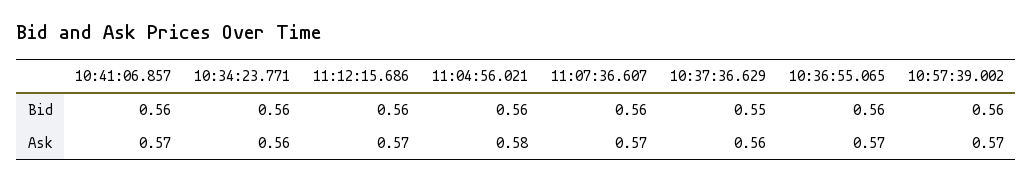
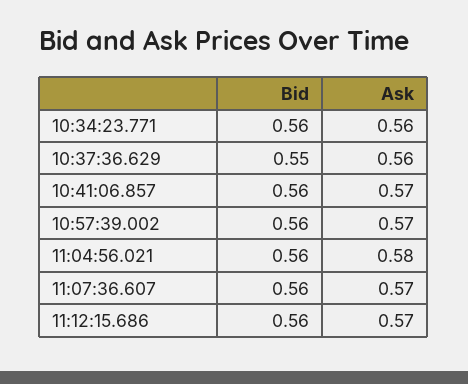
10:36:55.065, Bid: 0.56 -> none
10:36:55.065, Ask: 0.57 -> none

